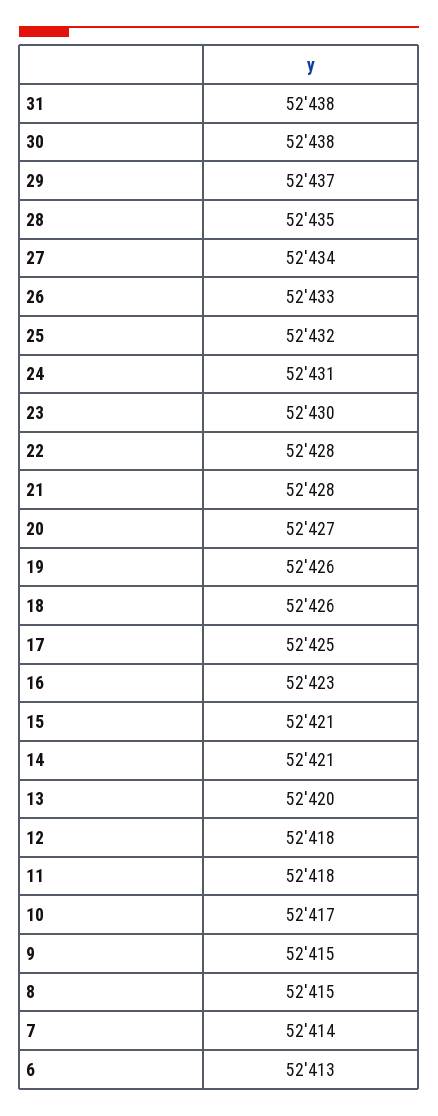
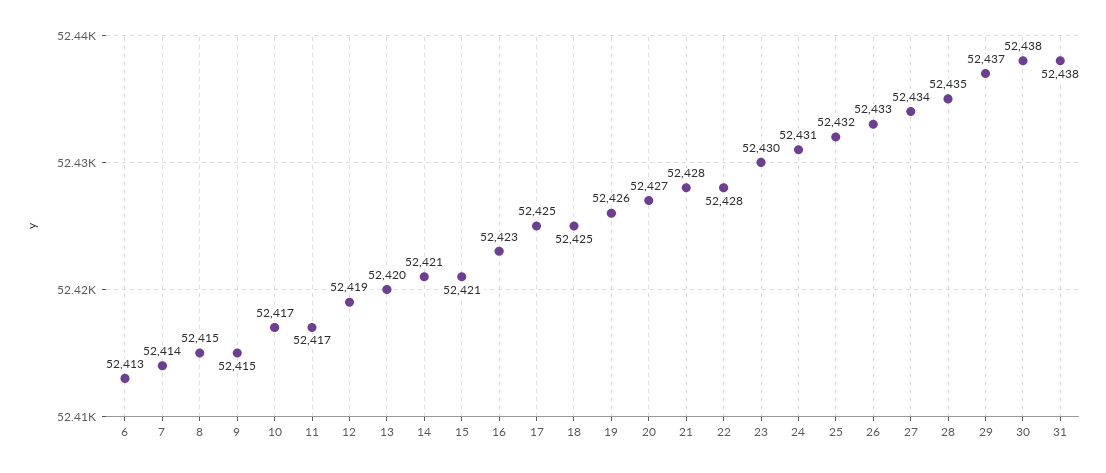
18: 52426 -> 52425
12: 52418 -> 52419
11: 52418 -> 52417

